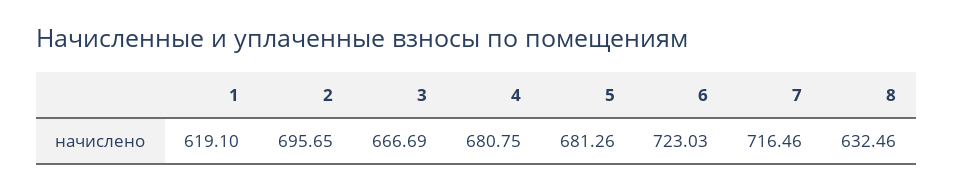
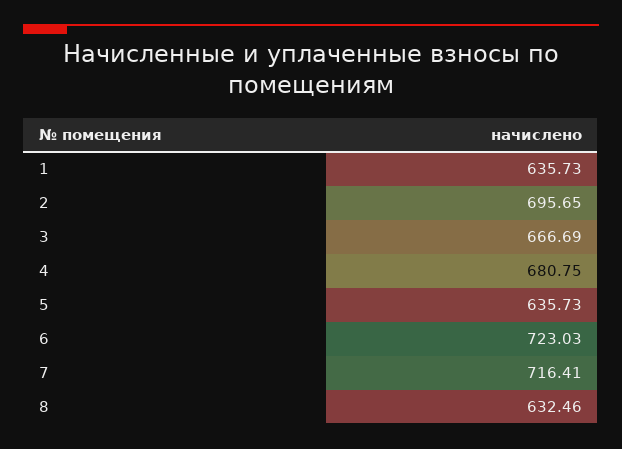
1: 619.1 -> 635.73
5: 681.26 -> 635.73
7: 716.46 -> 716.41

